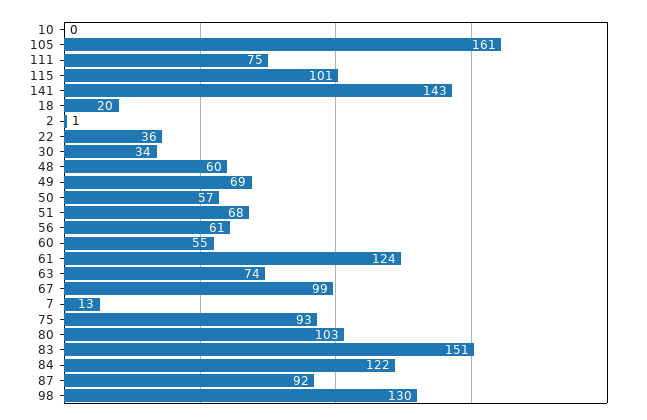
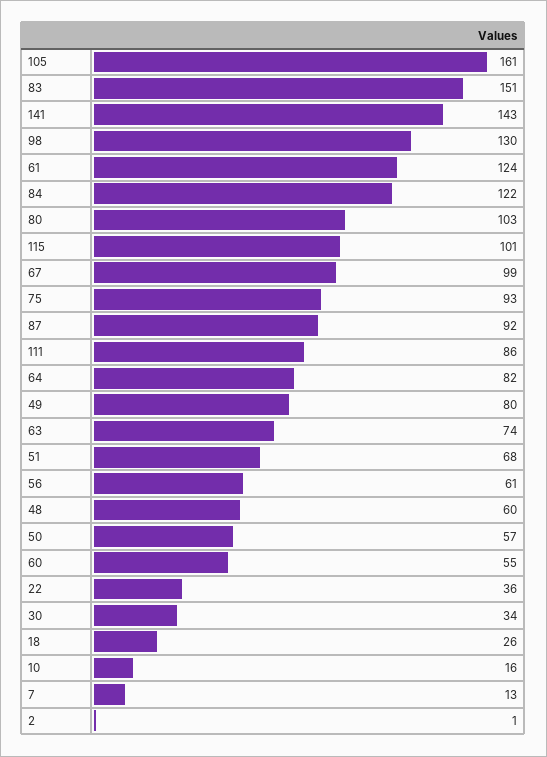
10: 0 -> 16
111: 75 -> 86
18: 20 -> 26
49: 69 -> 80
64: none -> 82

